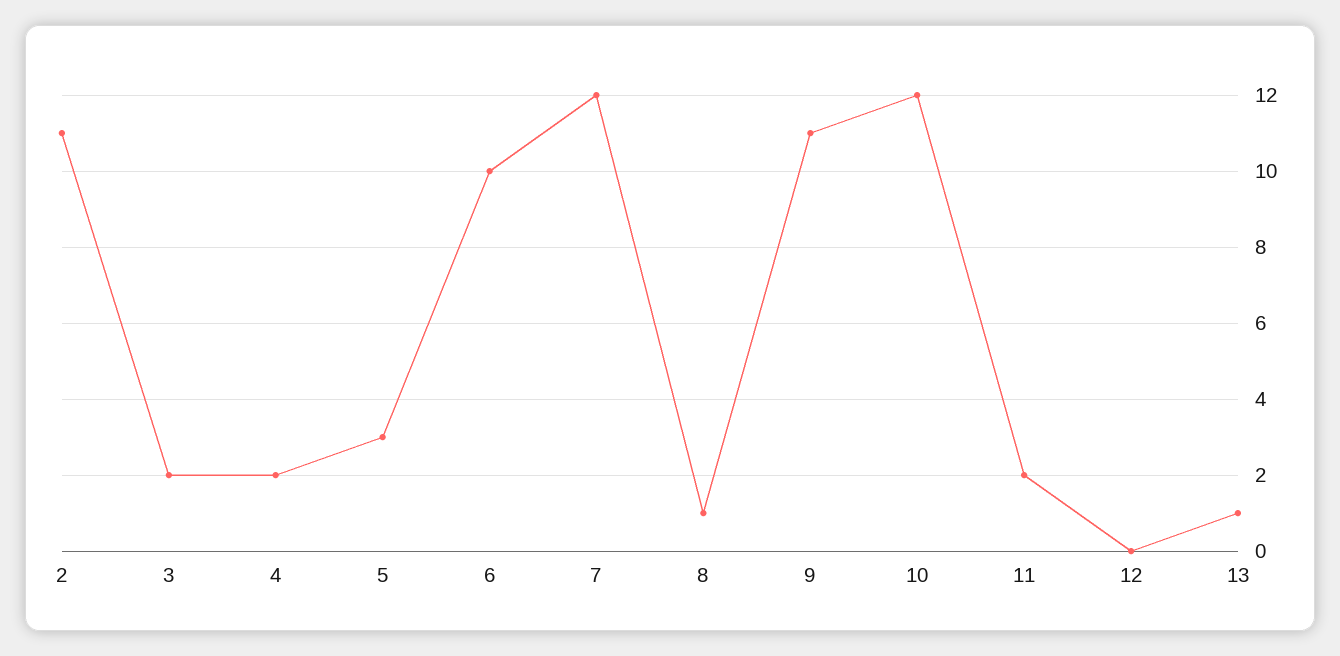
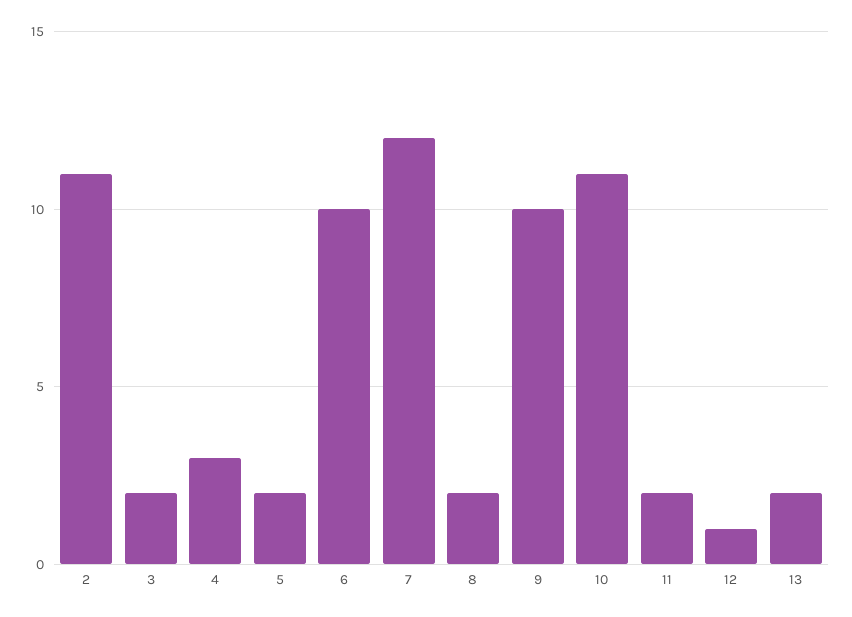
4: 2 -> 3
5: 3 -> 2
8: 1 -> 2
9: 11 -> 10
10: 12 -> 11
12: 0 -> 1
13: 1 -> 2

